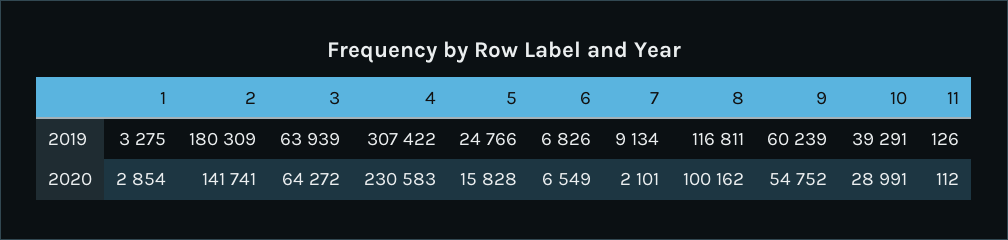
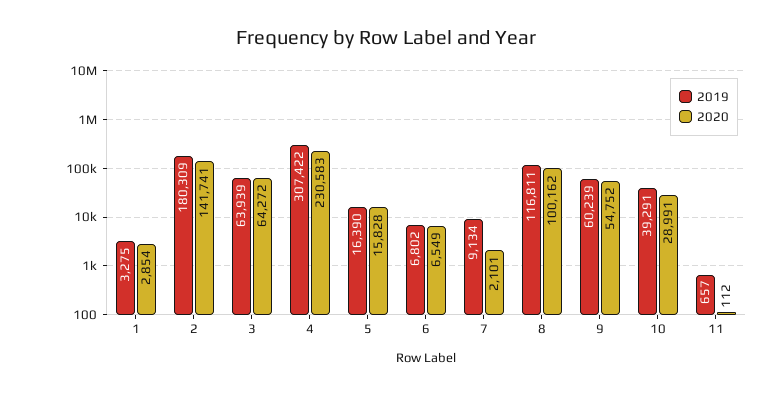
2019, 5: 24766 -> 16390
2019, 6: 6826 -> 6802
2019, 11: 126 -> 657

